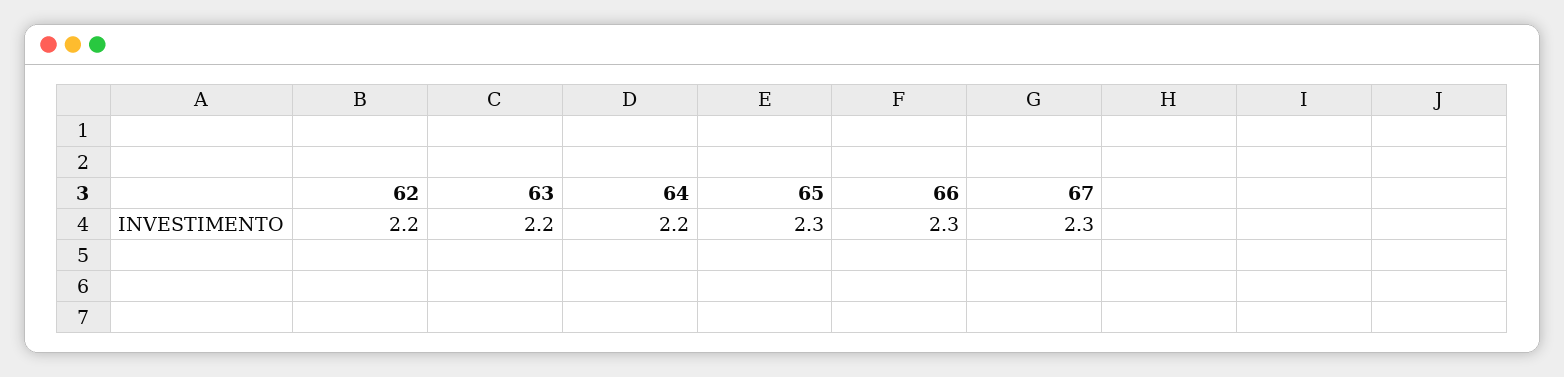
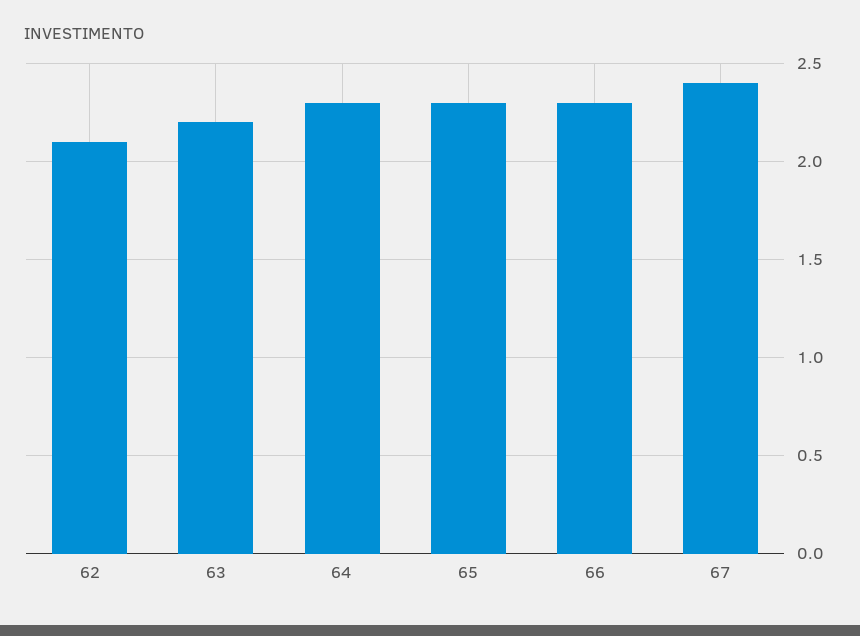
62: 2.2 -> 2.1
64: 2.2 -> 2.3
67: 2.3 -> 2.4

